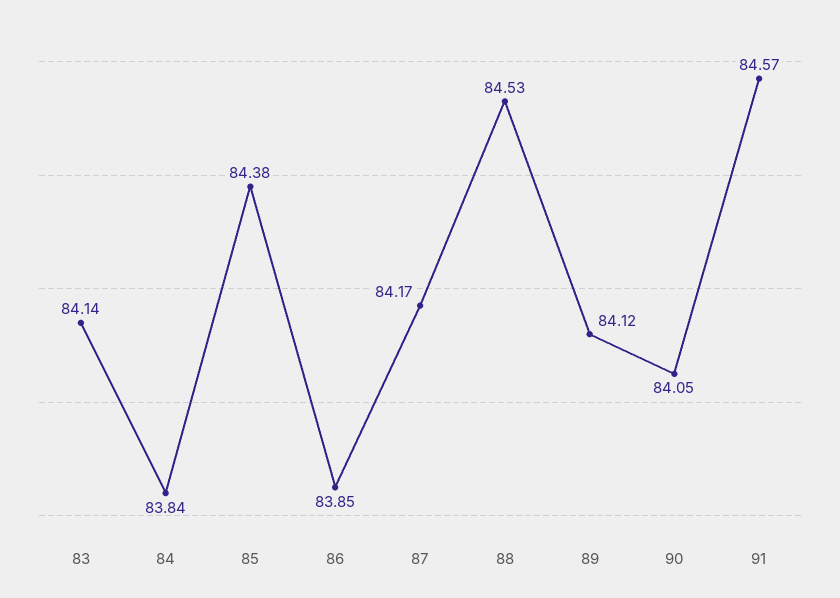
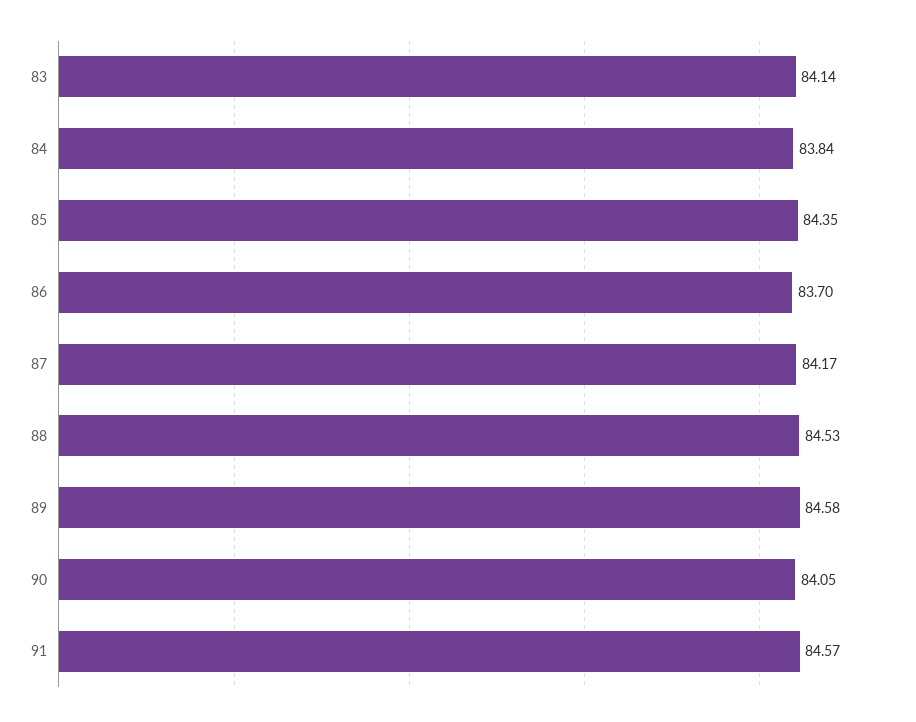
85: 84.38 -> 84.35
86: 83.85 -> 83.7
89: 84.12 -> 84.58

